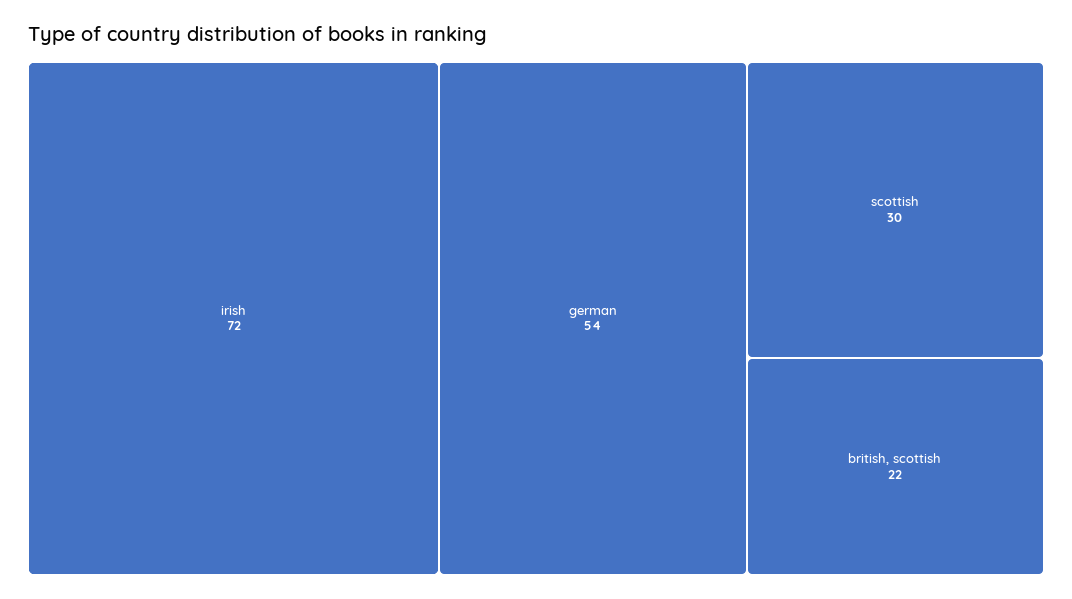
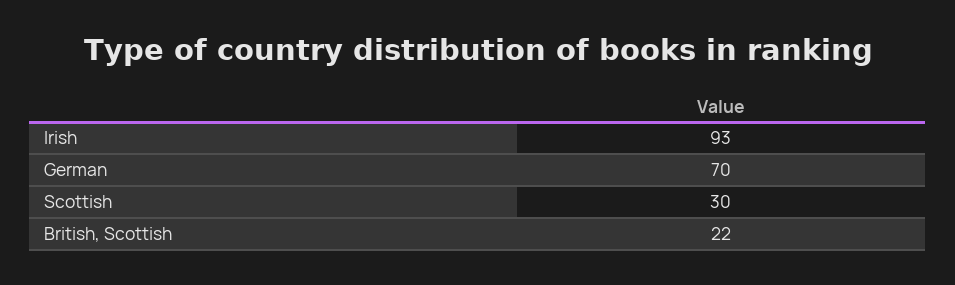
irish: 72 -> 93
german: 54 -> 70

